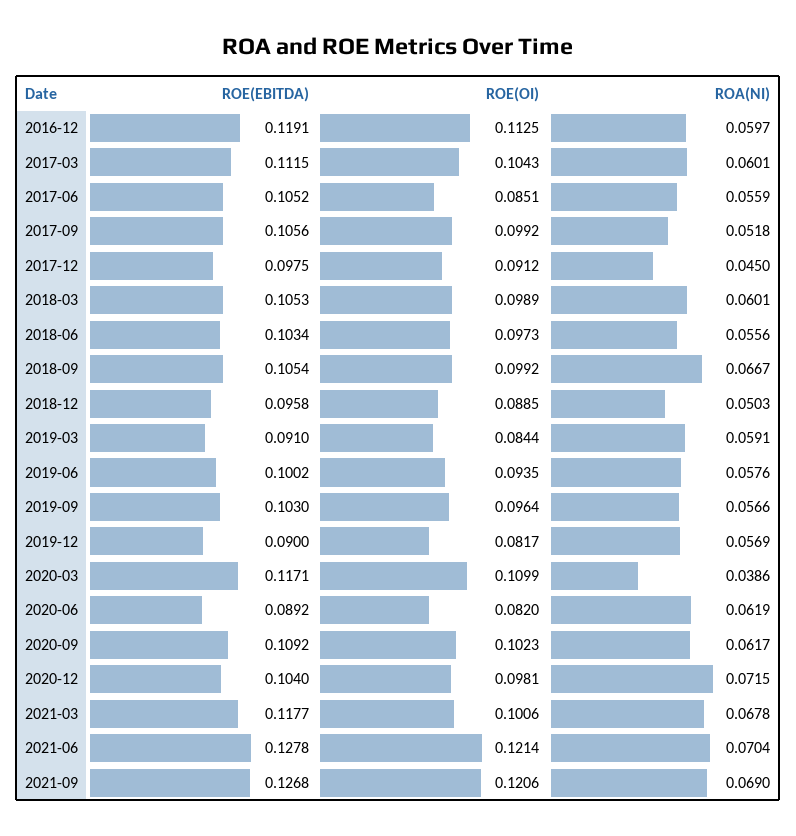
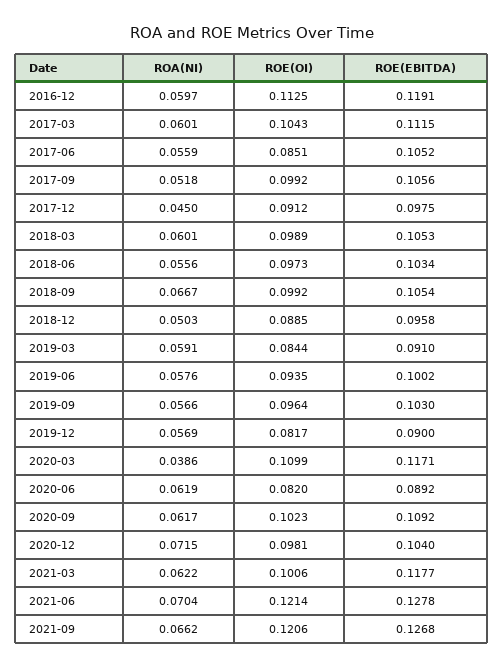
ROA(NI), 2021-03: 0.0678 -> 0.0622
ROA(NI), 2021-09: 0.069 -> 0.0662

